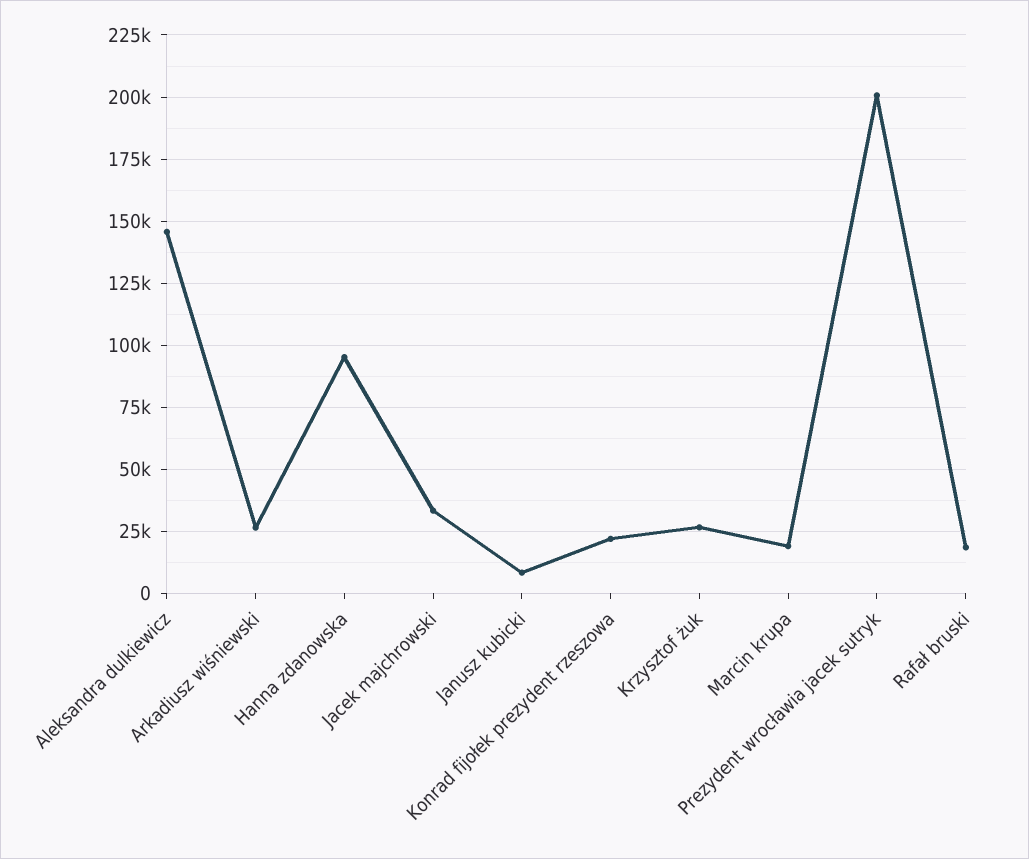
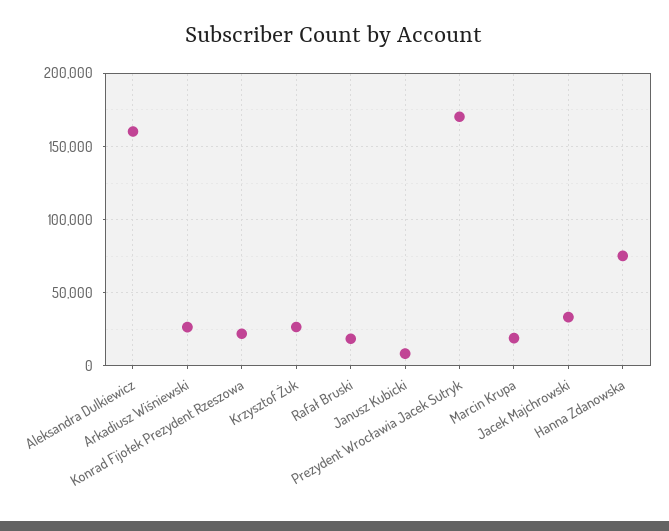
Aleksandra dulkiewicz: 145000 -> 160000
Hanna zdanowska: 95000 -> 75000
Prezydent wrocławia jacek sutryk: 200000 -> 170000

